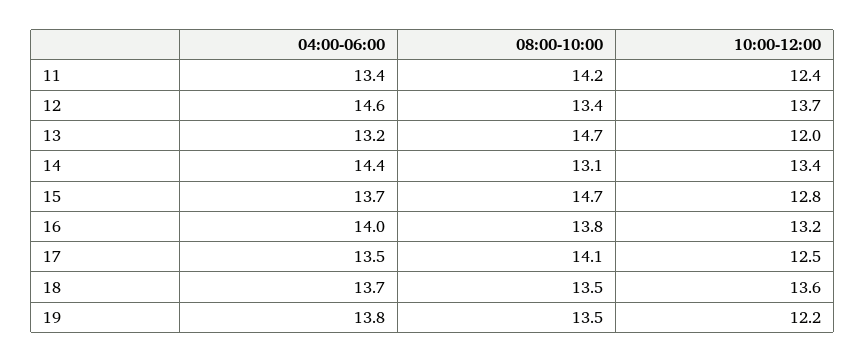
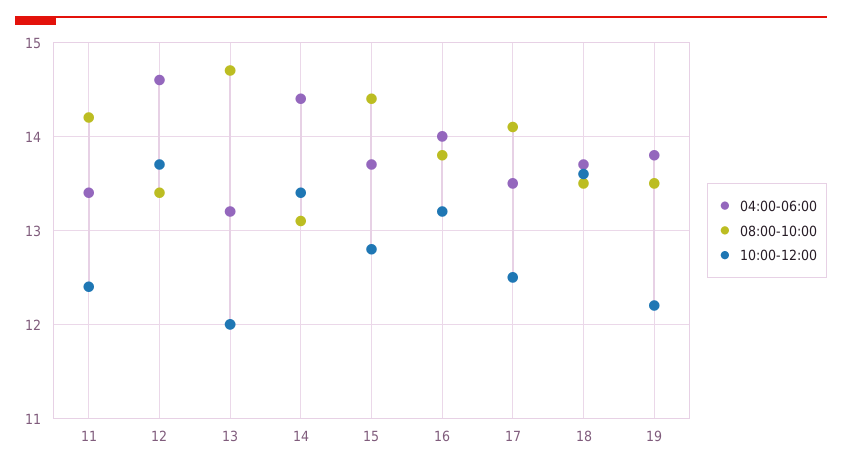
08:00-10:00, 15: 14.7 -> 14.4

